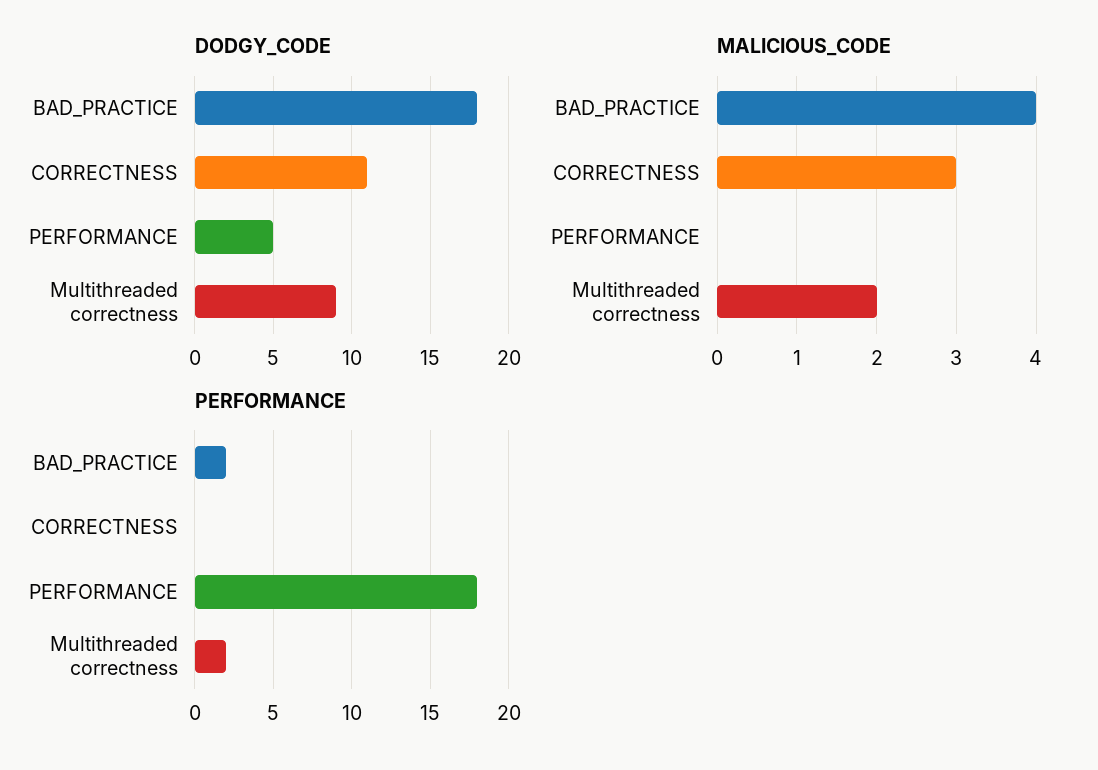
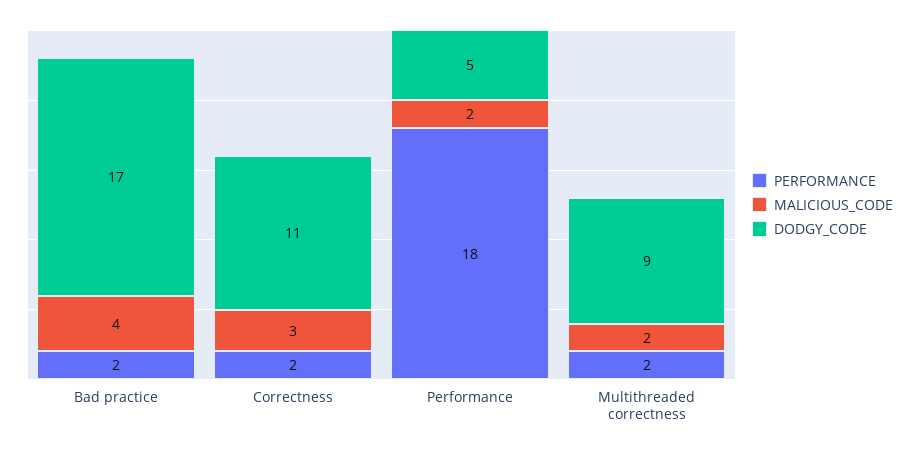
DODGY_CODE, BAD_PRACTICE: 18 -> 17
MALICIOUS_CODE, PERFORMANCE: 0 -> 2
PERFORMANCE, CORRECTNESS: 0 -> 2

